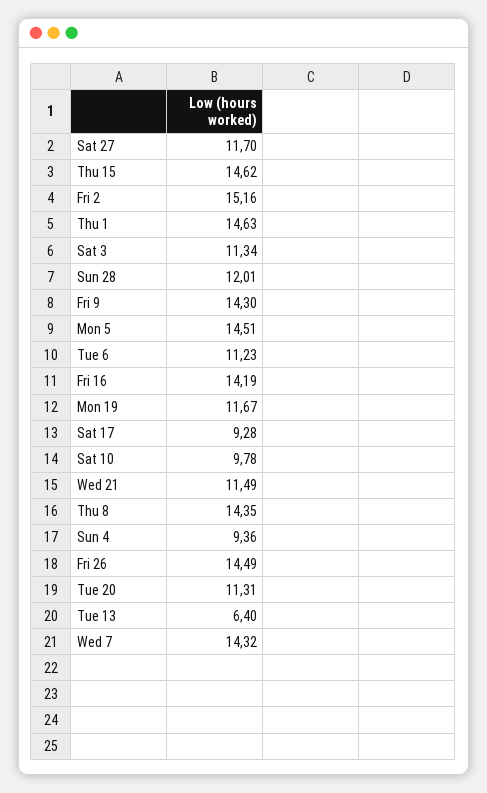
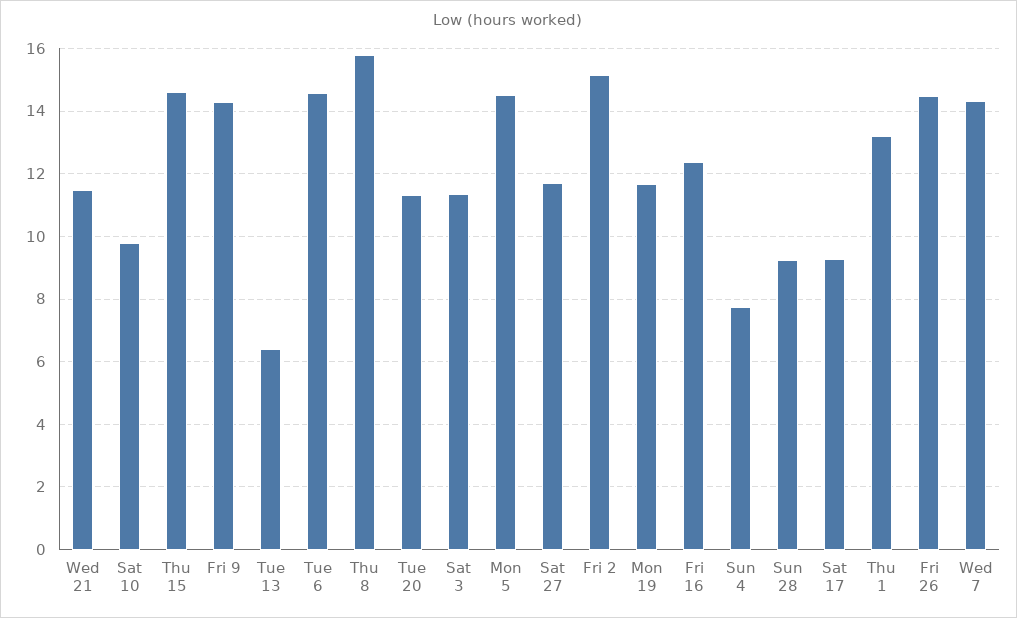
Thu 1: 14.63 -> 13.2
Sun 28: 12.01 -> 9.2
Tue 6: 11.23 -> 14.6
Fri 16: 14.19 -> 12.4
Thu 8: 14.35 -> 15.8
Sun 4: 9.36 -> 7.8

